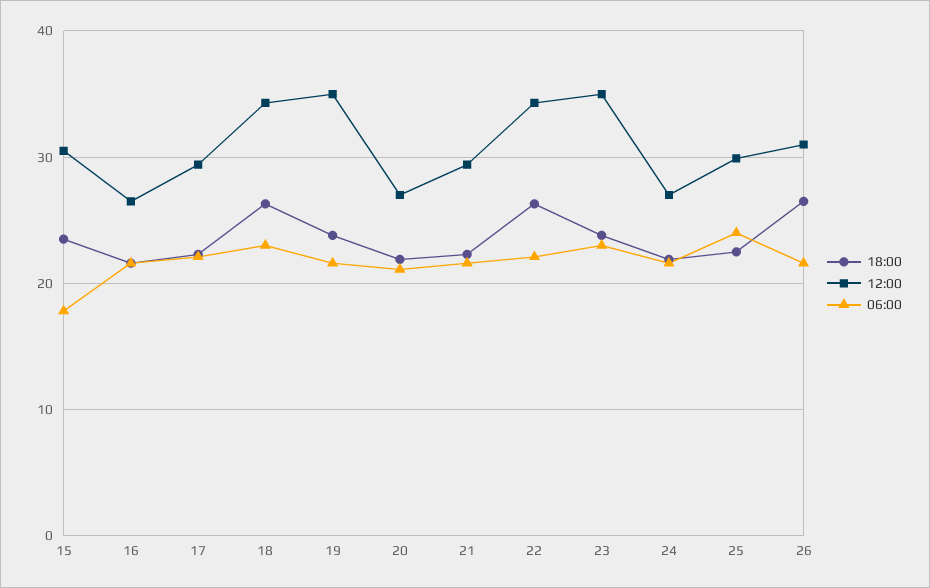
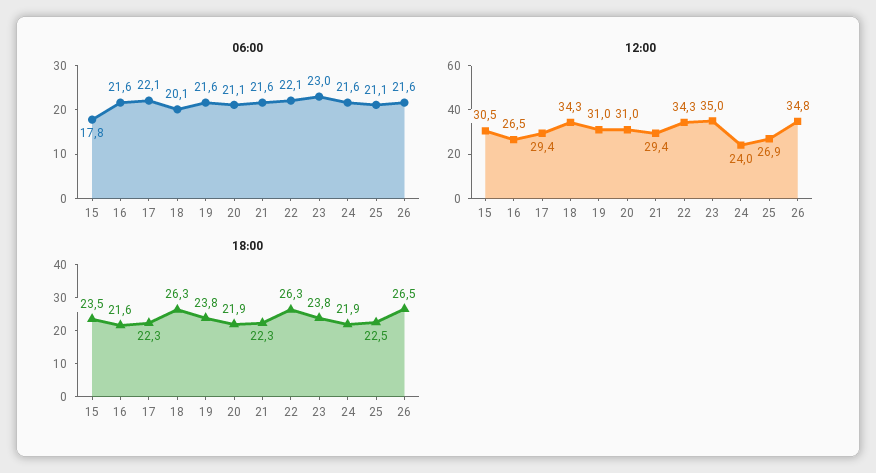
06:00, 18: 23 -> 20.1
12:00, 19: 35 -> 31
12:00, 20: 27 -> 31
12:00, 24: 27 -> 24
12:00, 25: 30 -> 26.9
06:00, 25: 24 -> 21.1
12:00, 26: 31 -> 34.8

